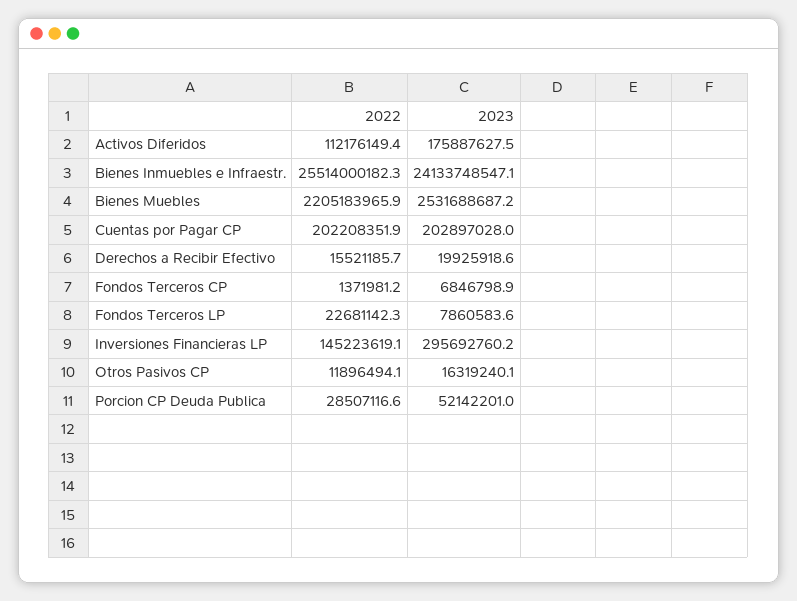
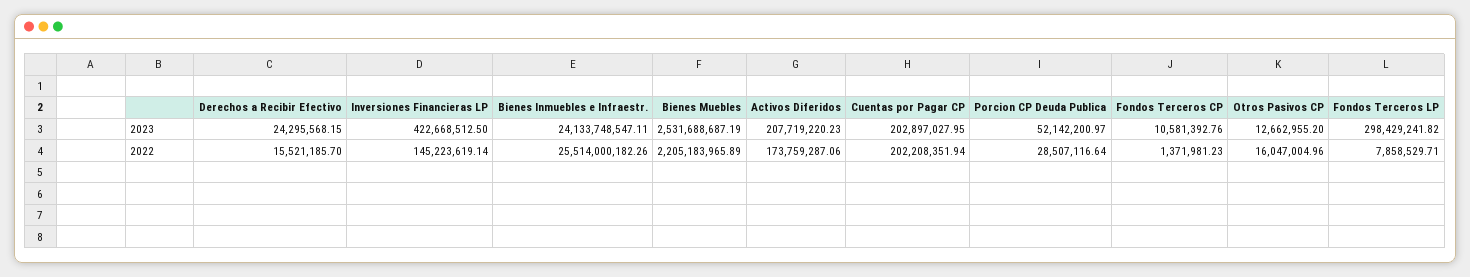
2022, Activos Diferidos: 112176149.4 -> 173759287.06
2023, Activos Diferidos: 175887627.5 -> 207719220.23
2023, Derechos a Recibir Efectivo: 19925918.6 -> 24295568.15
2023, Fondos Terceros CP: 6846798.9 -> 10581392.76
2022, Fondos Terceros LP: 22681142.3 -> 7858529.71
2023, Fondos Terceros LP: 7860583.6 -> 298429241.82
2023, Inversiones Financieras LP: 295692760.2 -> 422668512.5
2022, Otros Pasivos CP: 11896494.1 -> 16047004.96
2023, Otros Pasivos CP: 16319240.1 -> 12662955.2

